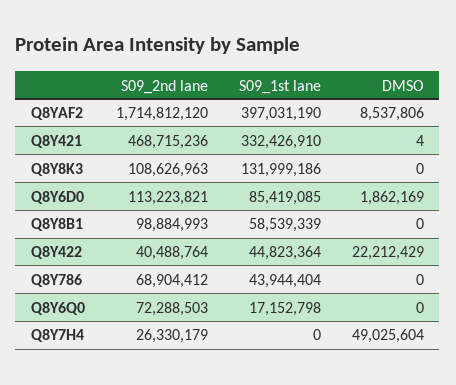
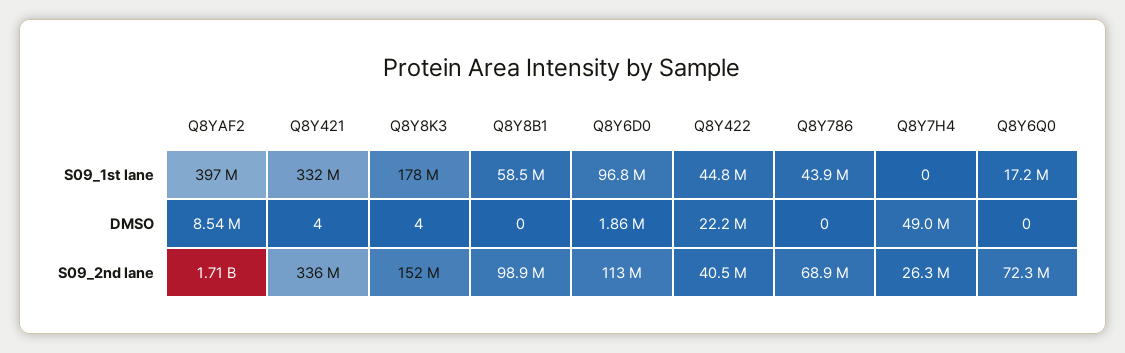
S09_2nd lane, Q8Y421: 468715236 -> 336000000
S09_2nd lane, Q8Y8K3: 108626963 -> 152000000
S09_1st lane, Q8Y8K3: 131999186 -> 178000000
DMSO, Q8Y8K3: 0 -> 4
S09_1st lane, Q8Y6D0: 85419085 -> 96800000

